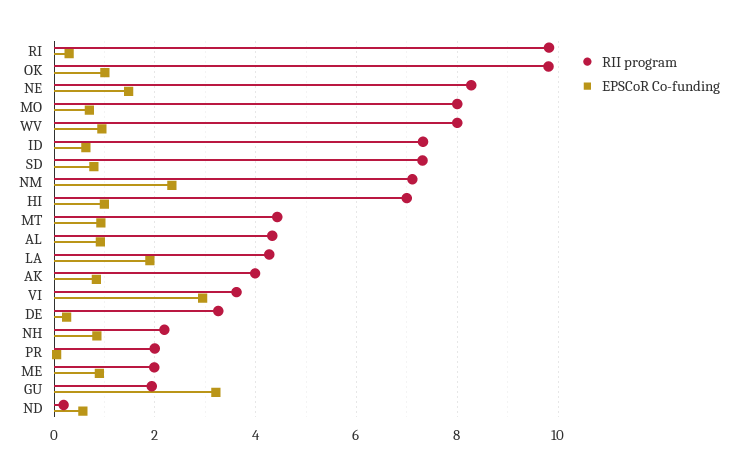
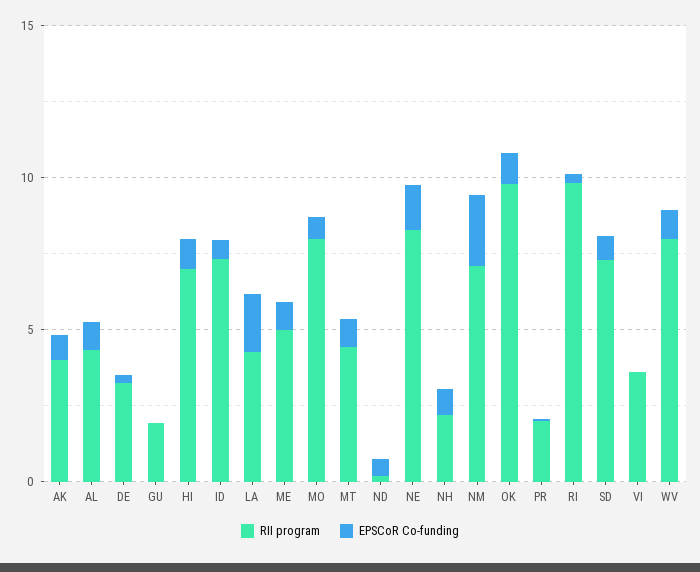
EPSCoR Co-funding, VI: 3 -> 0
RII program, ME: 2 -> 5
EPSCoR Co-funding, GU: 3.2 -> 0

